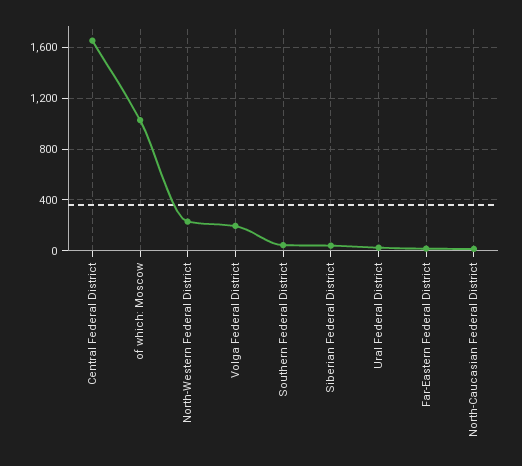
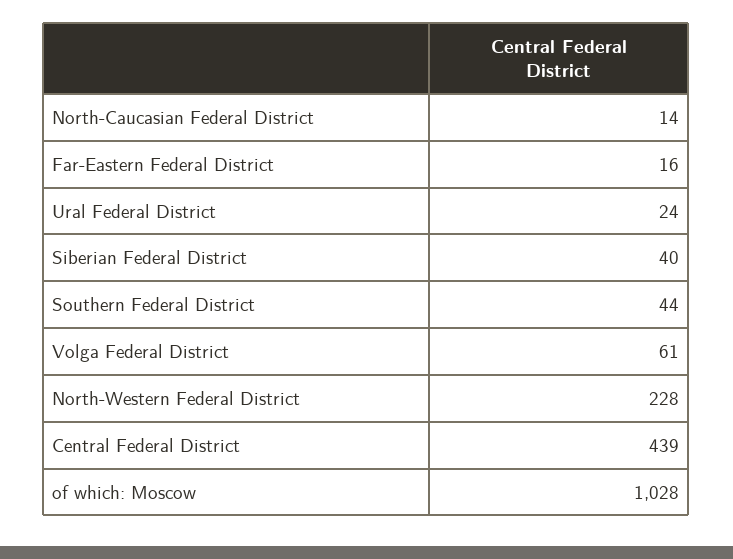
Central Federal District: 1650 -> 439
Volga Federal District: 200 -> 61

